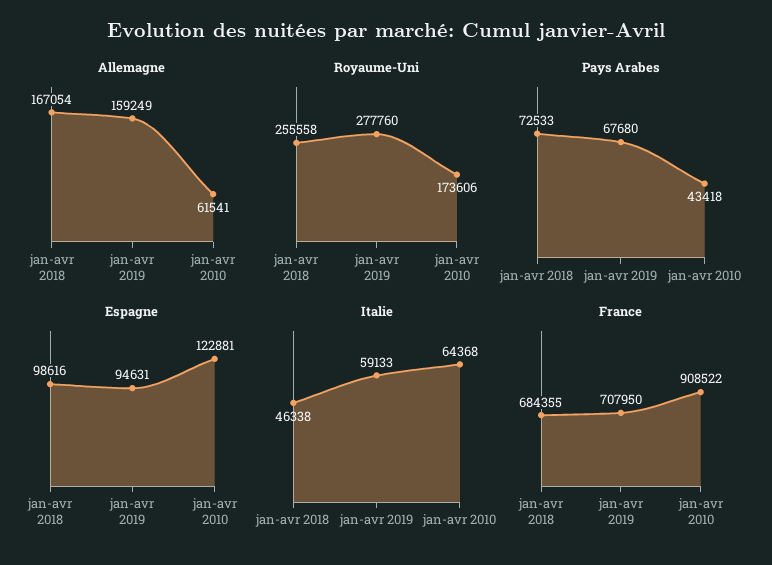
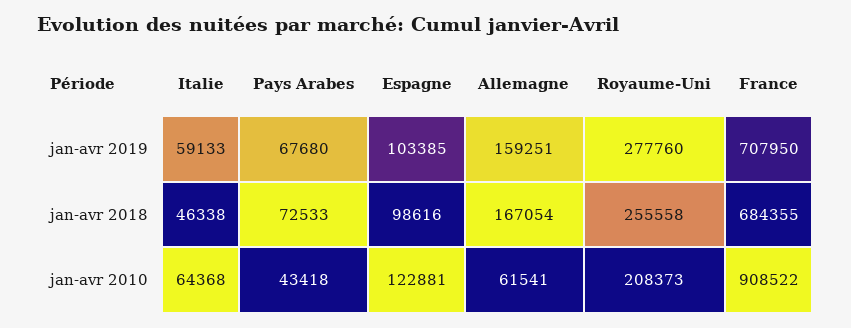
Allemagne, jan-avr 2019: 159249 -> 159251
Royaume-Uni, jan-avr 2010: 173606 -> 208373
Espagne, jan-avr 2019: 94631 -> 103385

